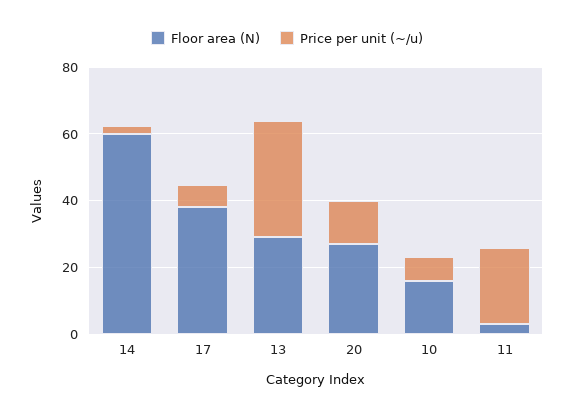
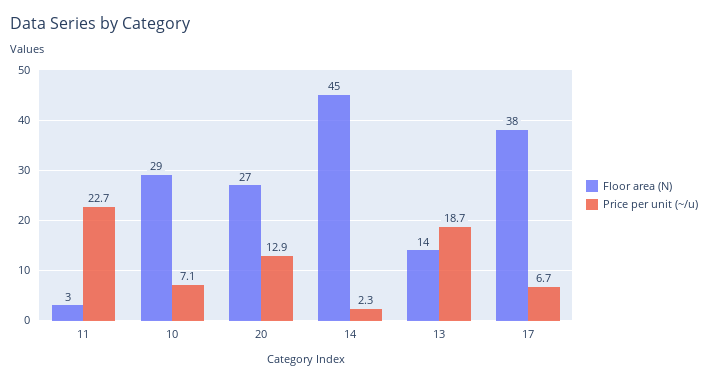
Floor area (N), 14: 60 -> 45
Floor area (N), 13: 30 -> 14
Price per unit (~/u), 13: 35 -> 18.7
Floor area (N), 10: 15 -> 29

